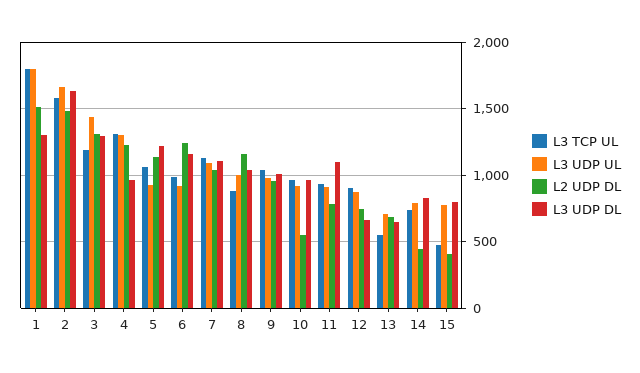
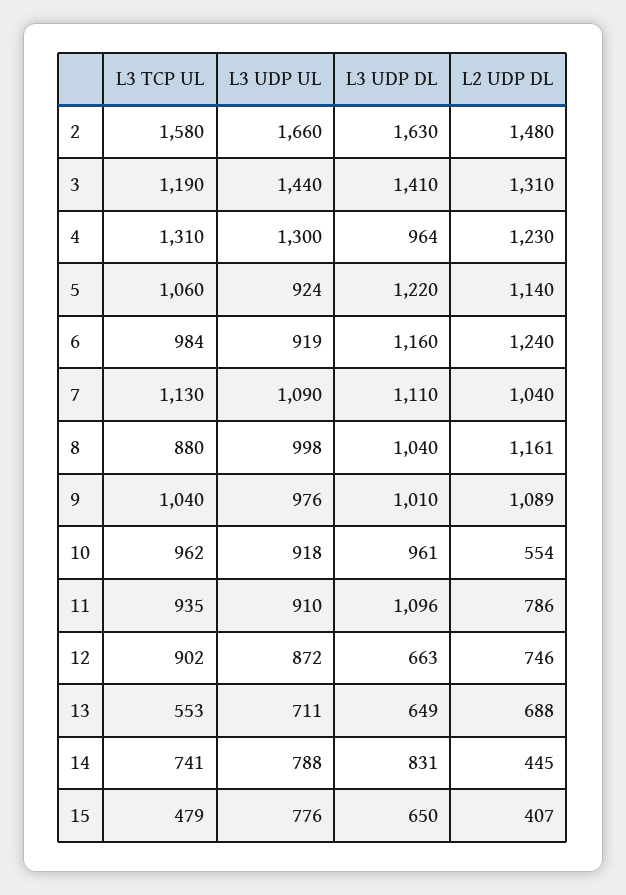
L3 TCP UL, 1: 1800 -> none
L3 UDP UL, 1: 1800 -> none
L2 UDP DL, 1: 1500 -> none
L3 UDP DL, 1: 1300 -> none
L3 UDP DL, 3: 1300 -> 1410
L2 UDP DL, 9: 950 -> 1089
L3 UDP DL, 15: 800 -> 650

